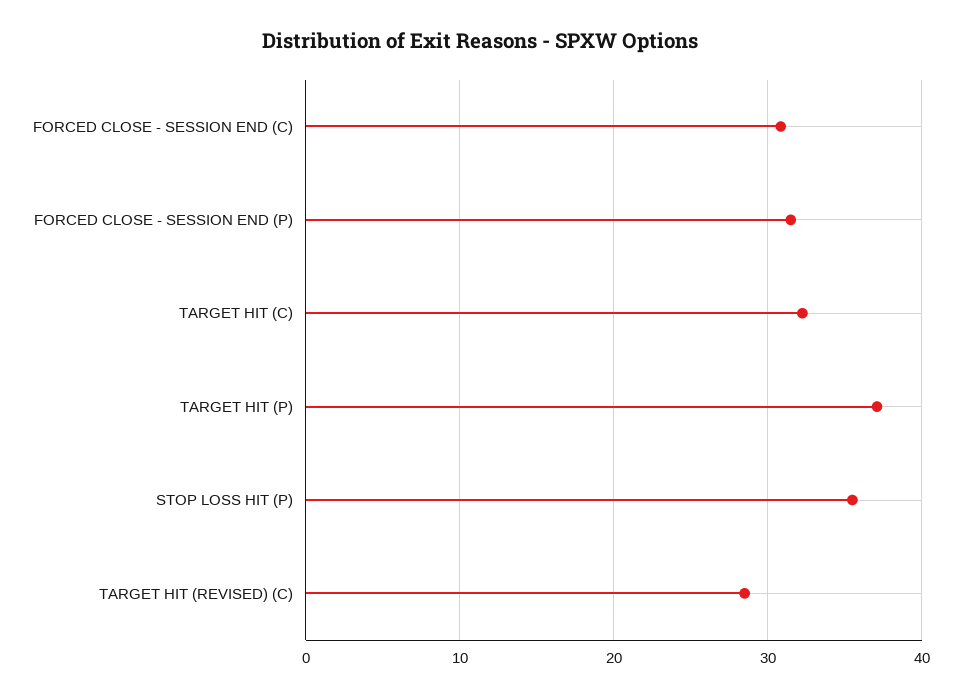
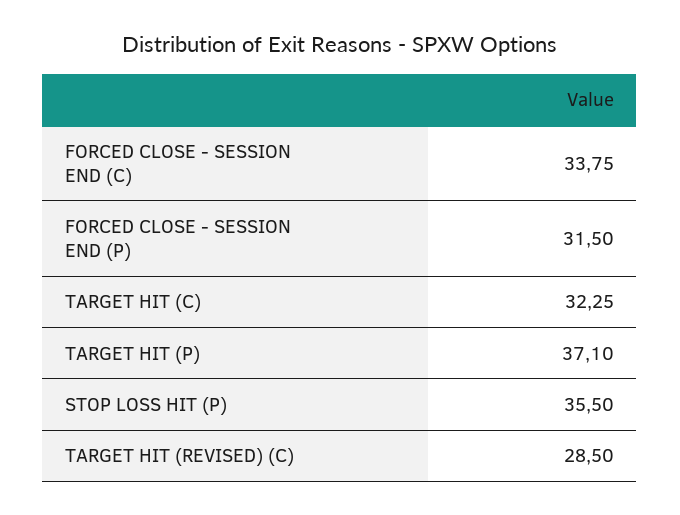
FORCED CLOSE - SESSION END (C): 31 -> 33.75

